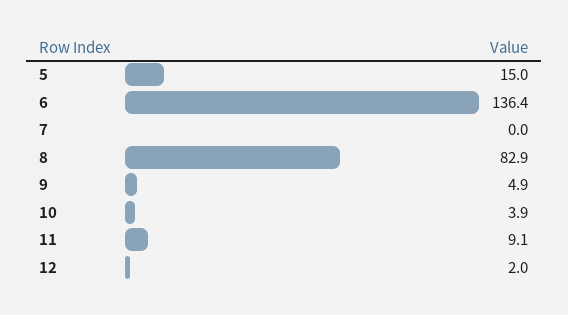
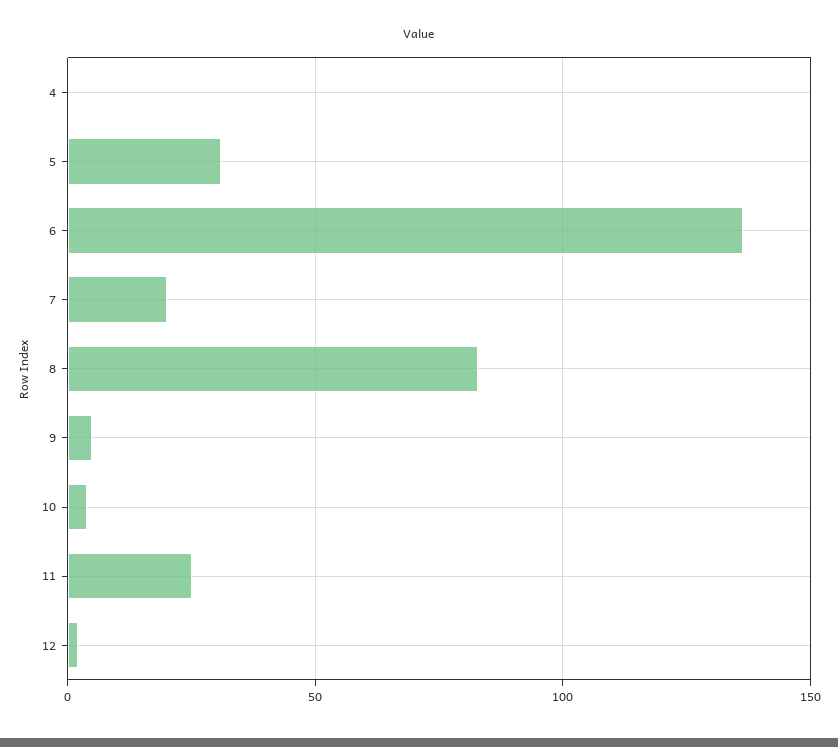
5: 15 -> 30
7: 0 -> 20
11: 9.1 -> 25
4: none -> 0

